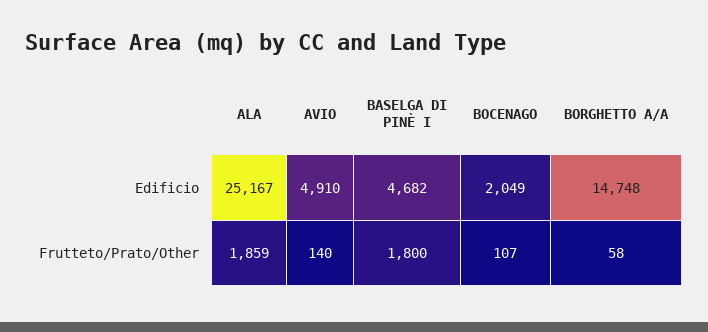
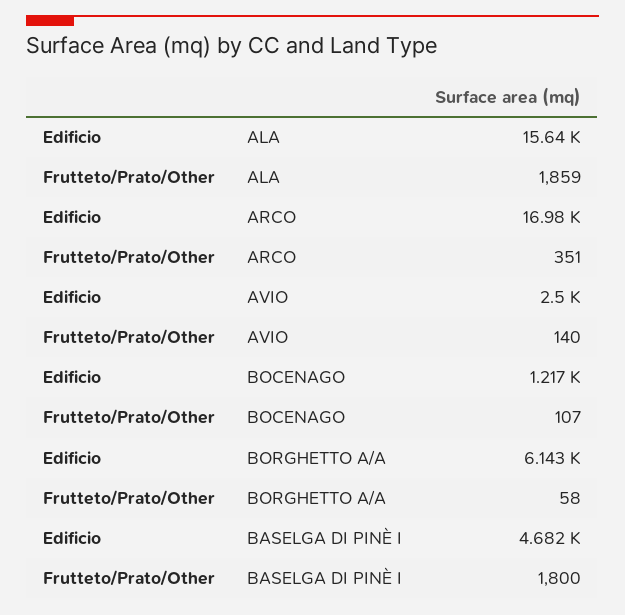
ALA, Edificio: 25167 -> 15640
AVIO, Edificio: 4910 -> 2500
BOCENAGO, Edificio: 2049 -> 1217
BORGHETTO A/A, Edificio: 14748 -> 6143
ARCO, Edificio: none -> 16980
ARCO, Frutteto/Prato/Other: none -> 351

